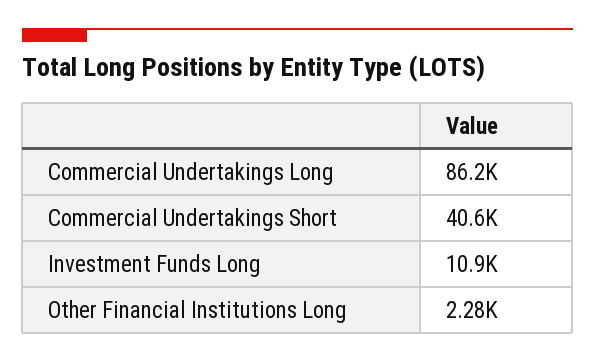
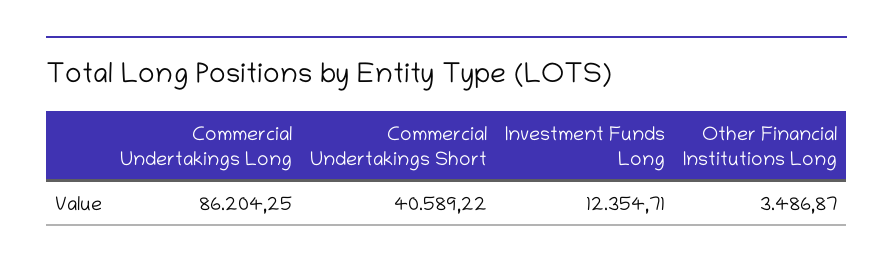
Investment Funds Long: 10900 -> 12354.71
Other Financial Institutions Long: 2280 -> 3486.87

